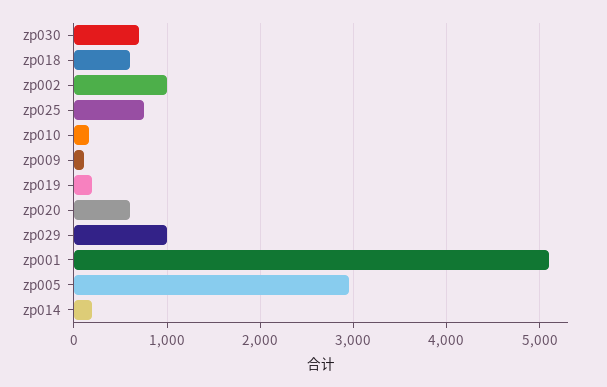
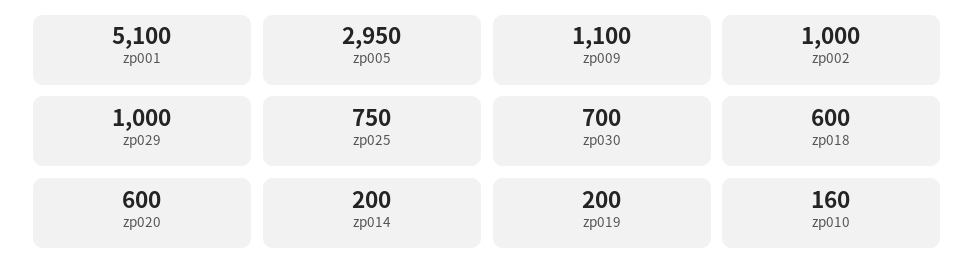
zp009: 100 -> 1100

